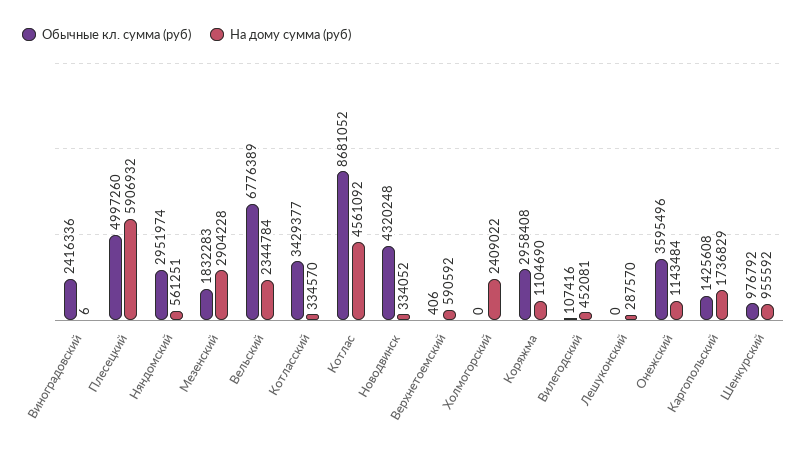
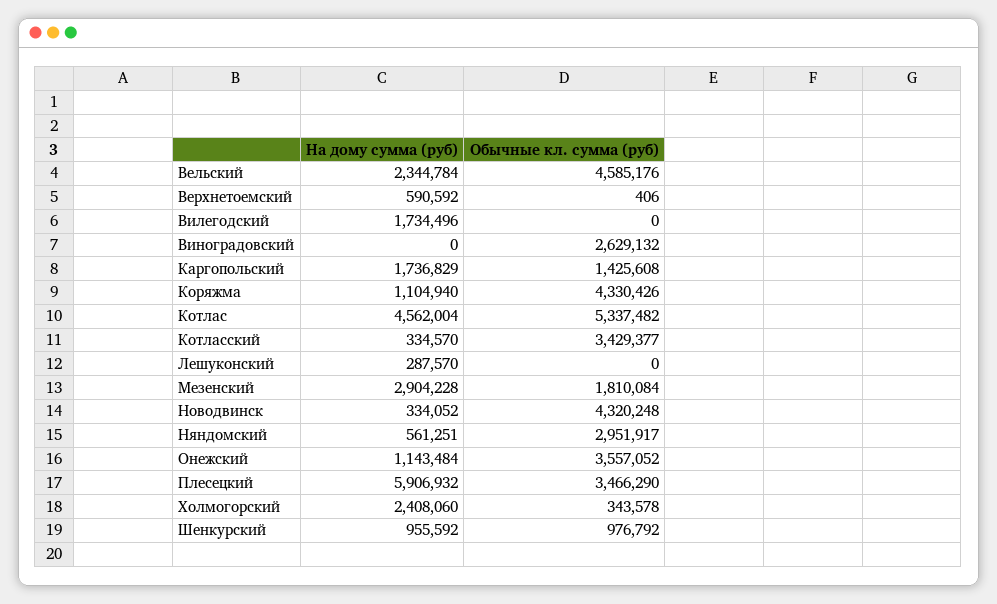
Обычные кл. сумма (руб), Виноградовский: 2416336 -> 2629132
На дому сумма (руб), Виноградовский: 6 -> 0
Обычные кл. сумма (руб), Плесецкий: 4997260 -> 3466290
Обычные кл. сумма (руб), Няндомский: 2951974 -> 2951917
Обычные кл. сумма (руб), Мезенский: 1832283 -> 1810084
Обычные кл. сумма (руб), Вельский: 6776389 -> 4585176
Обычные кл. сумма (руб), Котлас: 8681052 -> 5337482
На дому сумма (руб), Котлас: 4561092 -> 4562004
Обычные кл. сумма (руб), Холмогорский: 0 -> 343578
На дому сумма (руб), Холмогорский: 2409022 -> 2408060
Обычные кл. сумма (руб), Коряжма: 2958408 -> 4330426
На дому сумма (руб), Коряжма: 1104690 -> 1104940
Обычные кл. сумма (руб), Вилегодский: 107416 -> 0
На дому сумма (руб), Вилегодский: 452081 -> 1734496
Обычные кл. сумма (руб), Онежский: 3595496 -> 3557052

